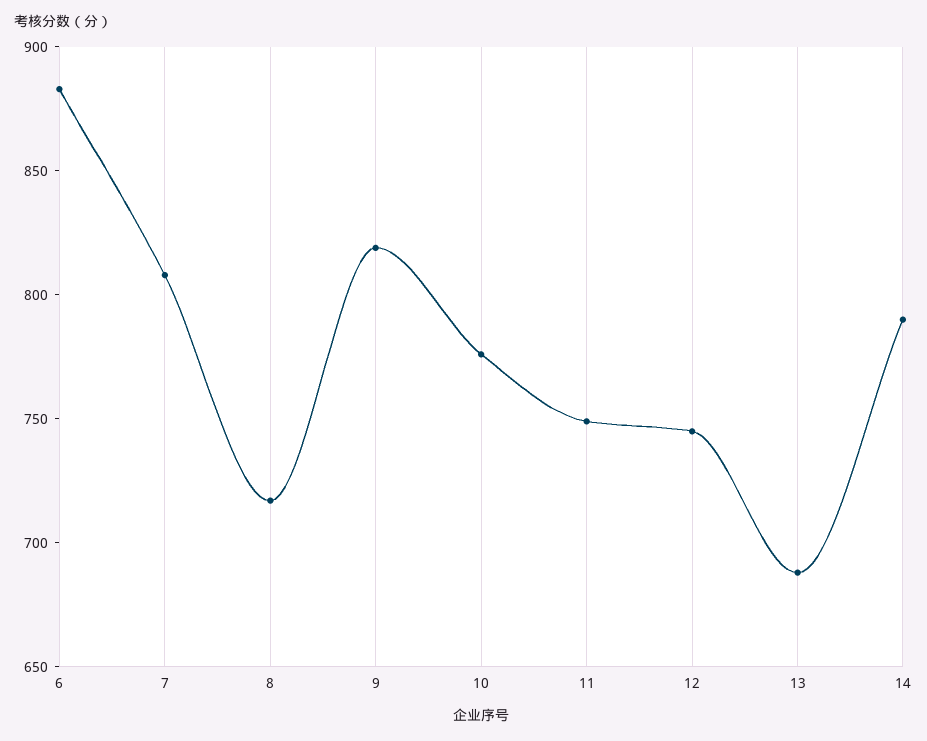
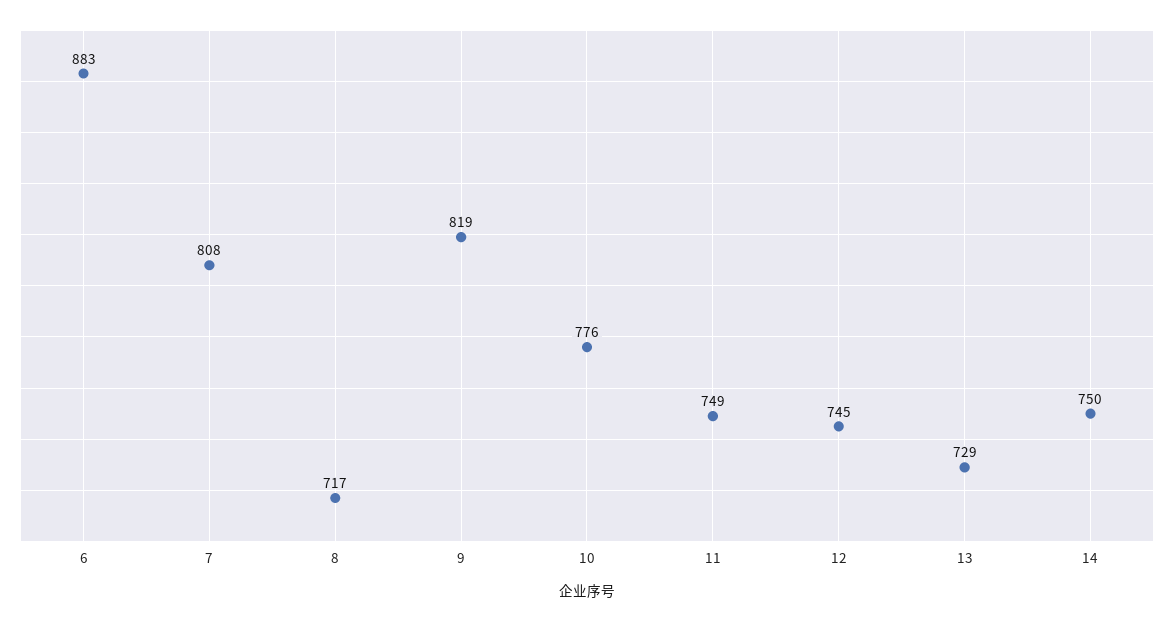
13: 690 -> 729
14: 790 -> 750

